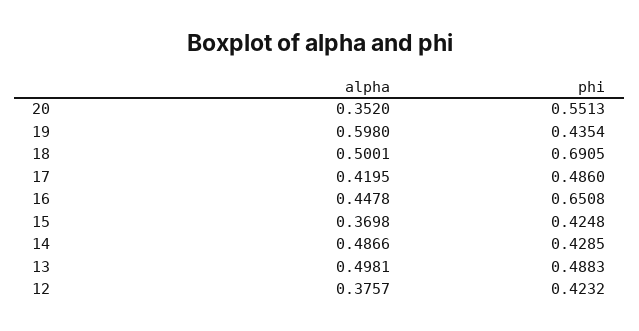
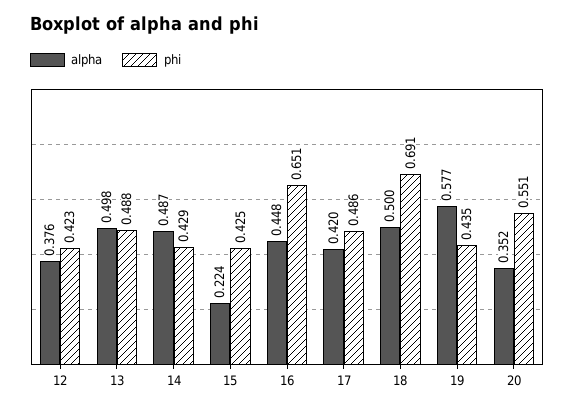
alpha, 19: 0.598 -> 0.577
alpha, 15: 0.3698 -> 0.224

